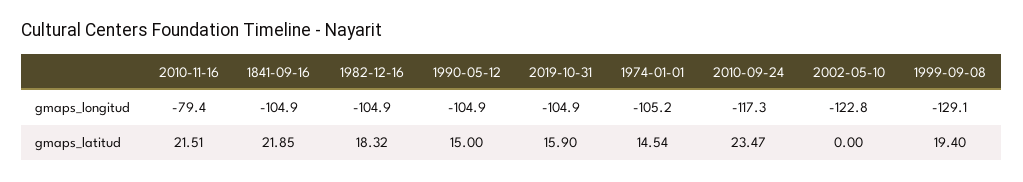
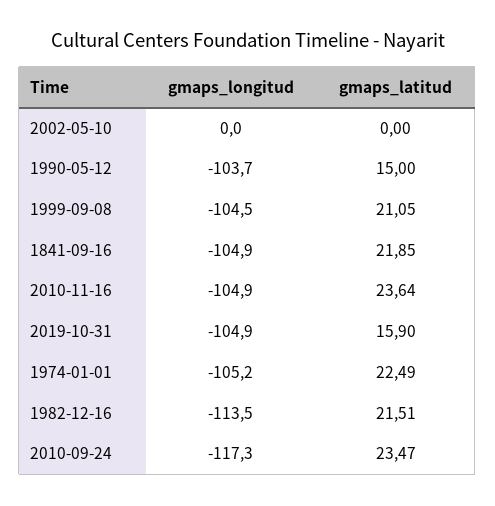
2010-11-16, gmaps_longitud: -79.4 -> -104.9
1982-12-16, gmaps_longitud: -104.9 -> -113.5
1990-05-12, gmaps_longitud: -104.9 -> -103.7
2002-05-10, gmaps_longitud: -122.8 -> 0
1999-09-08, gmaps_longitud: -129.1 -> -104.5
2010-11-16, gmaps_latitud: 21.51 -> 23.64
1982-12-16, gmaps_latitud: 18.32 -> 21.51
1974-01-01, gmaps_latitud: 14.54 -> 22.49
1999-09-08, gmaps_latitud: 19.4 -> 21.05

